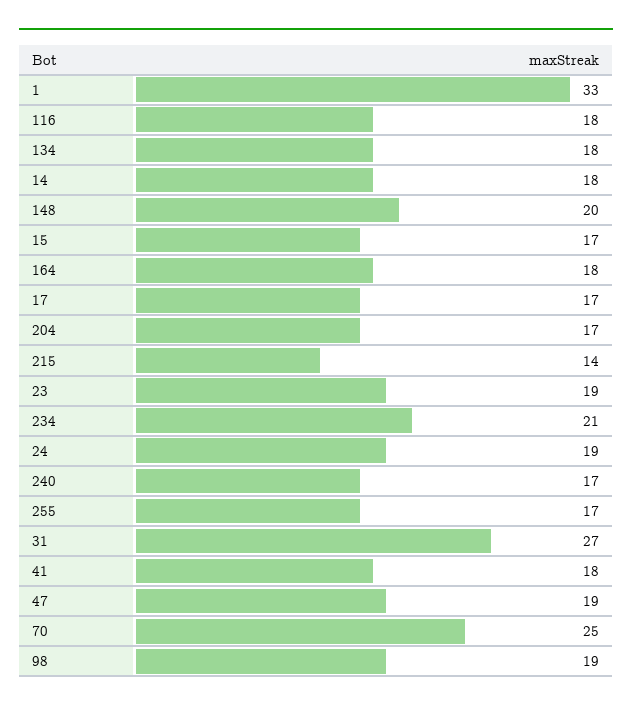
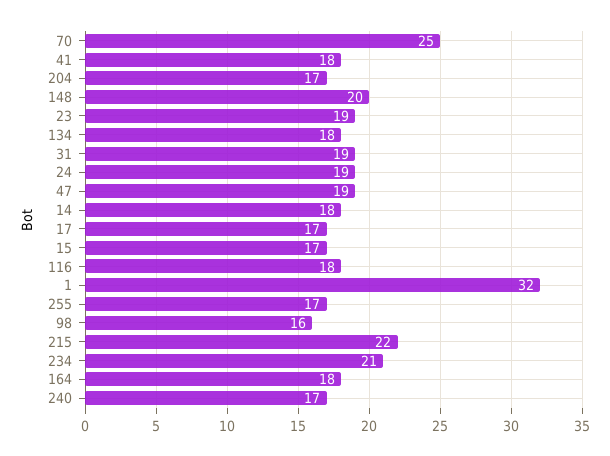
1: 33 -> 32
215: 14 -> 22
31: 27 -> 19
98: 19 -> 16

